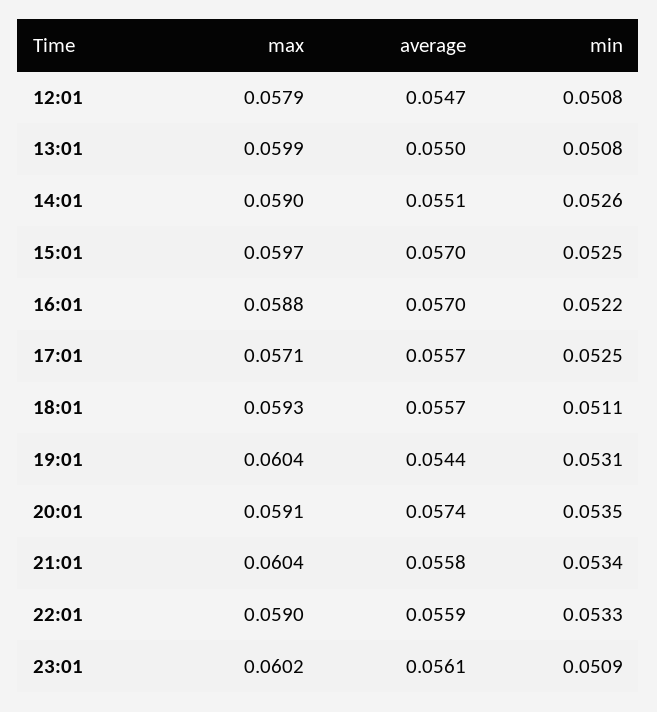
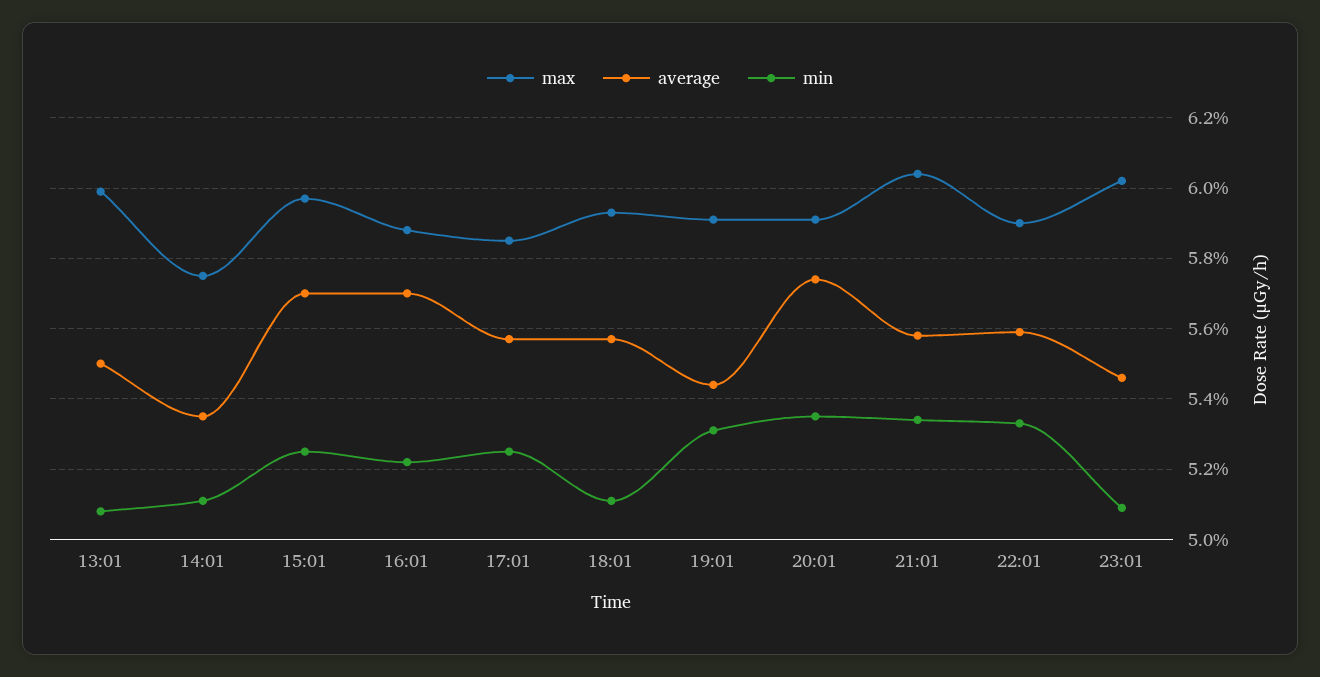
max, 12:01: 0.0579 -> none
average, 12:01: 0.0547 -> none
min, 12:01: 0.0508 -> none
max, 14:01: 0.059 -> 0.0575
average, 14:01: 0.0551 -> 0.0535
min, 14:01: 0.0526 -> 0.051
max, 17:01: 0.0571 -> 0.0585
max, 19:01: 0.0604 -> 0.059
average, 23:01: 0.0561 -> 0.0545

